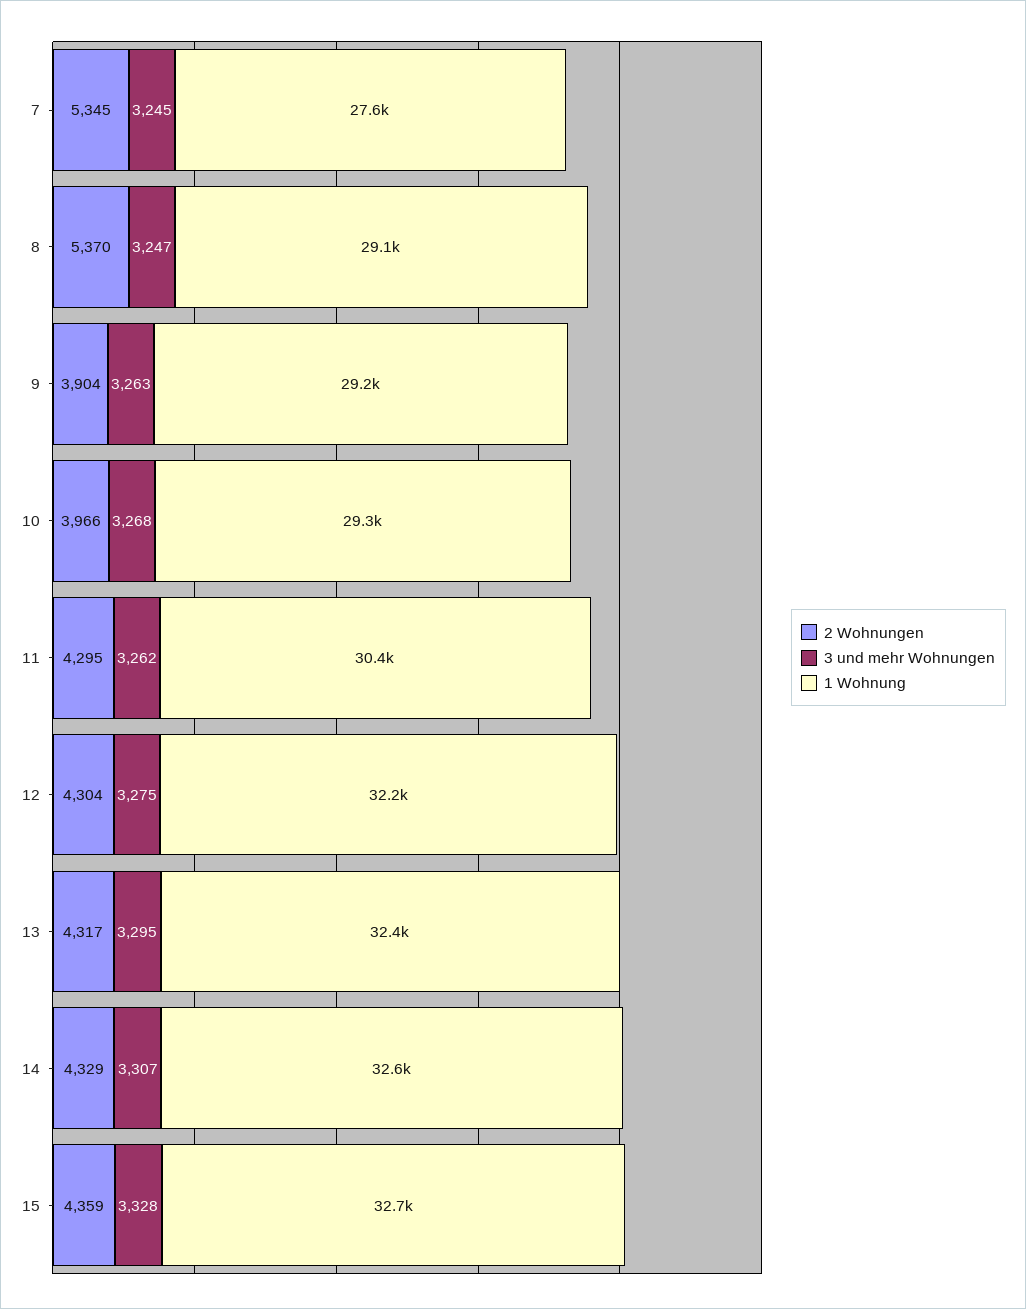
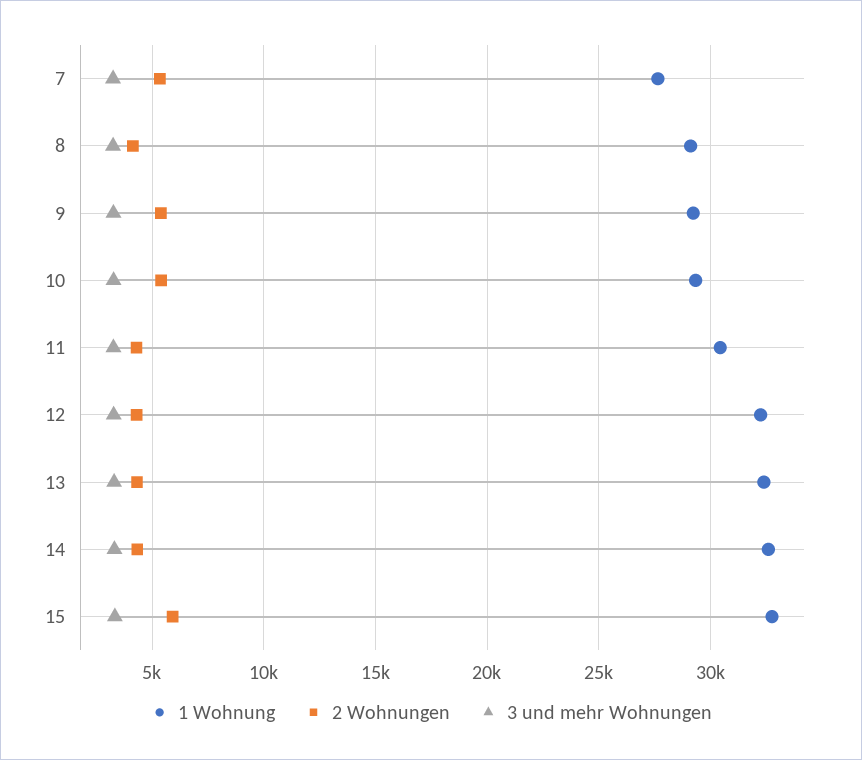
2 Wohnungen, 8: 5370 -> 4000
2 Wohnungen, 9: 3904 -> 5500
2 Wohnungen, 10: 3966 -> 5500
2 Wohnungen, 15: 4359 -> 6000

